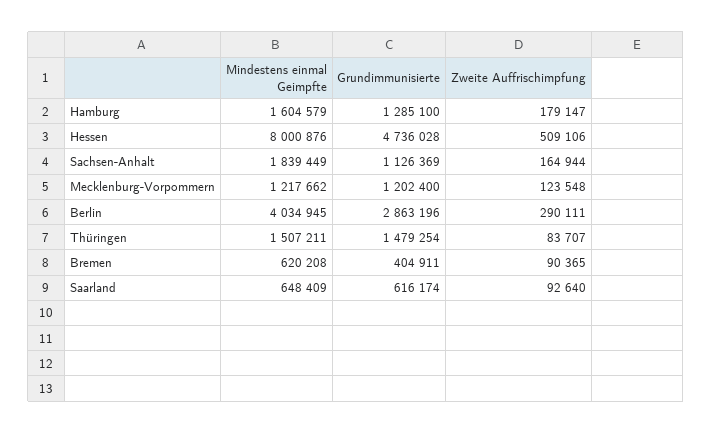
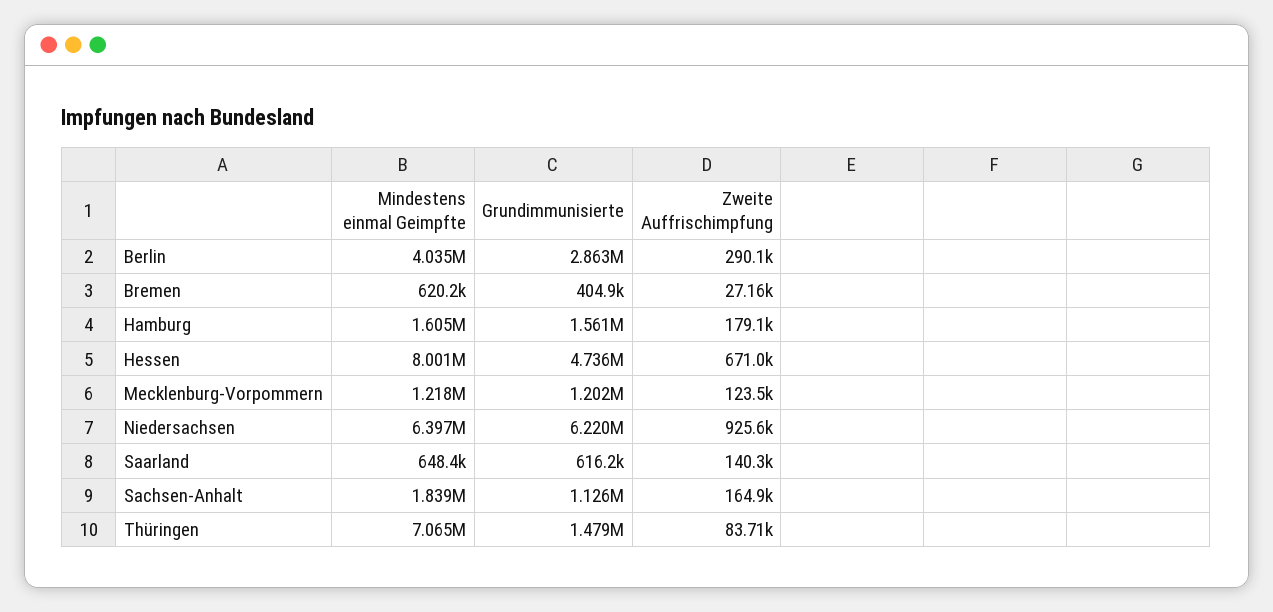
Grundimmunisierte, Hamburg: 1285100 -> 1561000
Zweite Auffrischimpfung, Hessen: 509106 -> 671000
Mindestens einmal Geimpfte, Thüringen: 1507211 -> 7065000
Zweite Auffrischimpfung, Bremen: 90365 -> 27160
Zweite Auffrischimpfung, Saarland: 92640 -> 140300
Mindestens einmal Geimpfte, Niedersachsen: none -> 6397000
Grundimmunisierte, Niedersachsen: none -> 6220000
Zweite Auffrischimpfung, Niedersachsen: none -> 925600

